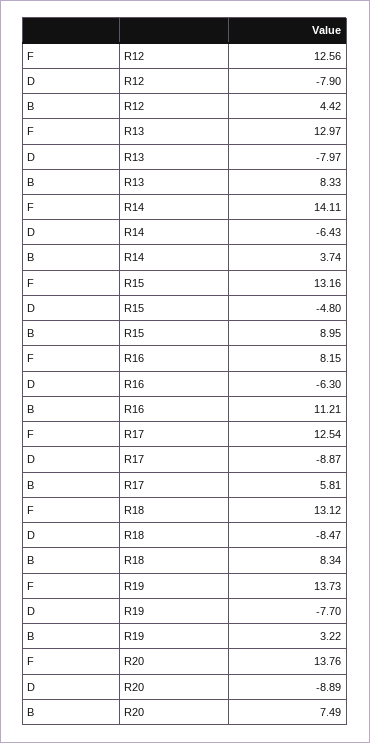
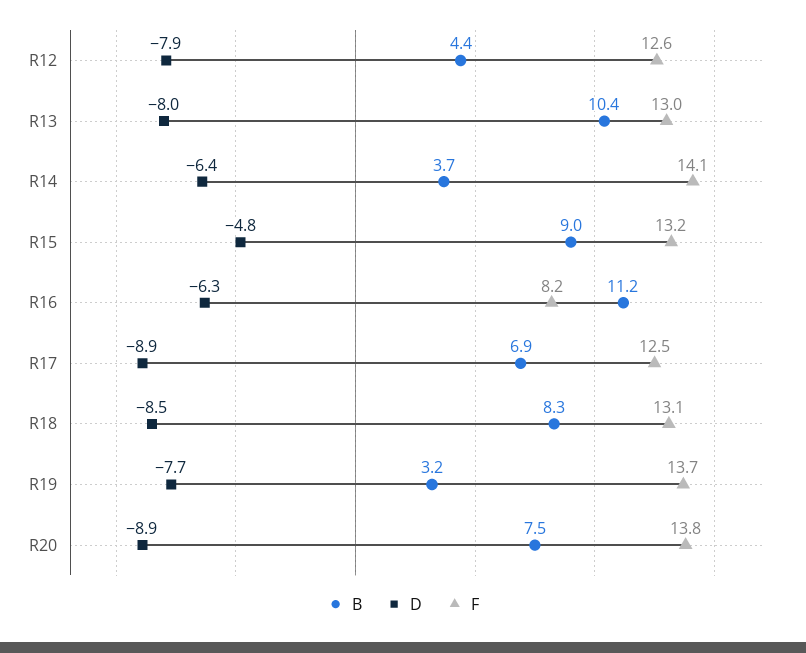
B, R13: 8.33 -> 10.4
B, R17: 5.81 -> 6.9

